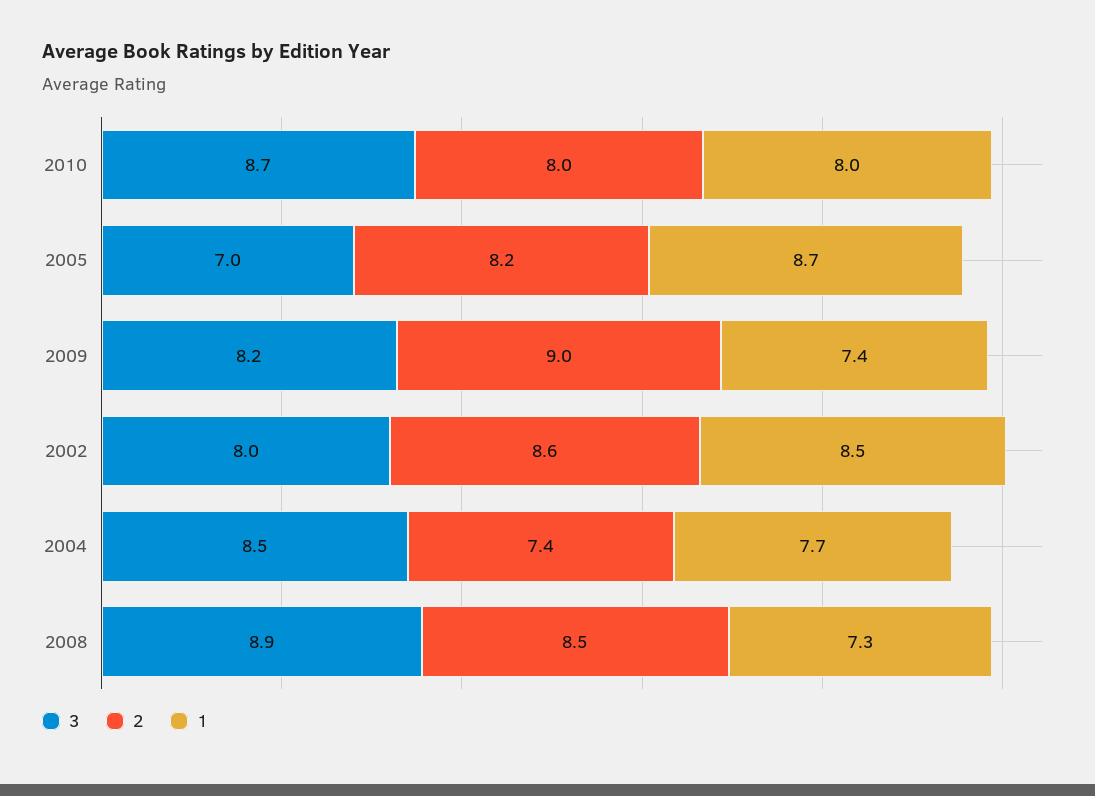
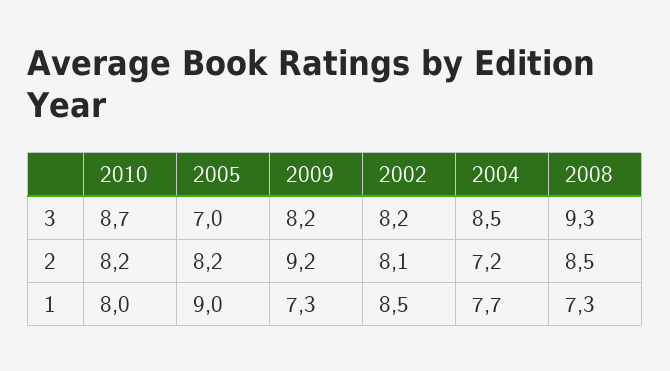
2, 2010: 8 -> 8.2
1, 2005: 8.7 -> 9
2, 2009: 9 -> 9.2
1, 2009: 7.4 -> 7.3
3, 2002: 8 -> 8.2
2, 2002: 8.6 -> 8.1
2, 2004: 7.4 -> 7.2
3, 2008: 8.9 -> 9.3

